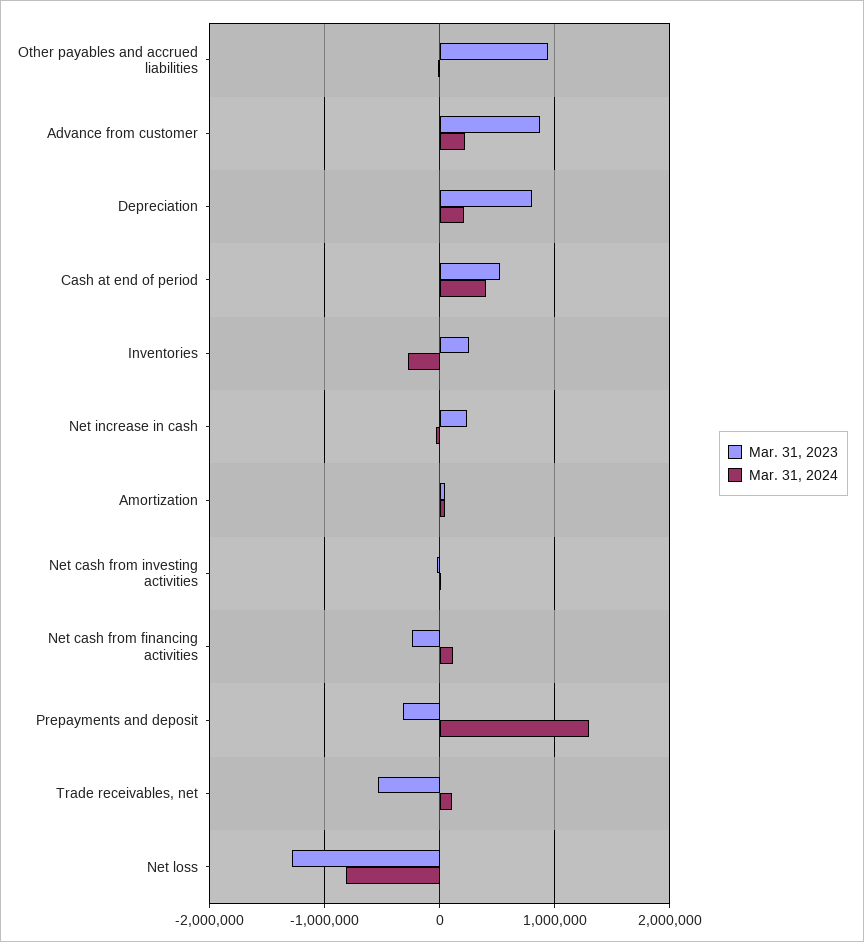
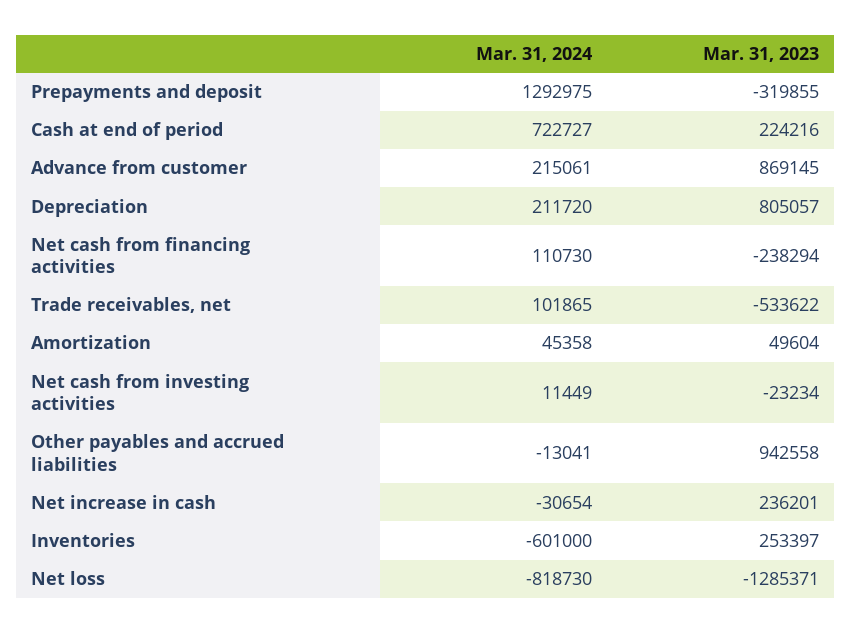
Mar. 31, 2023, Cash at end of period: 500000 -> 224216
Mar. 31, 2024, Cash at end of period: 400000 -> 722727
Mar. 31, 2024, Inventories: -300000 -> -601000

